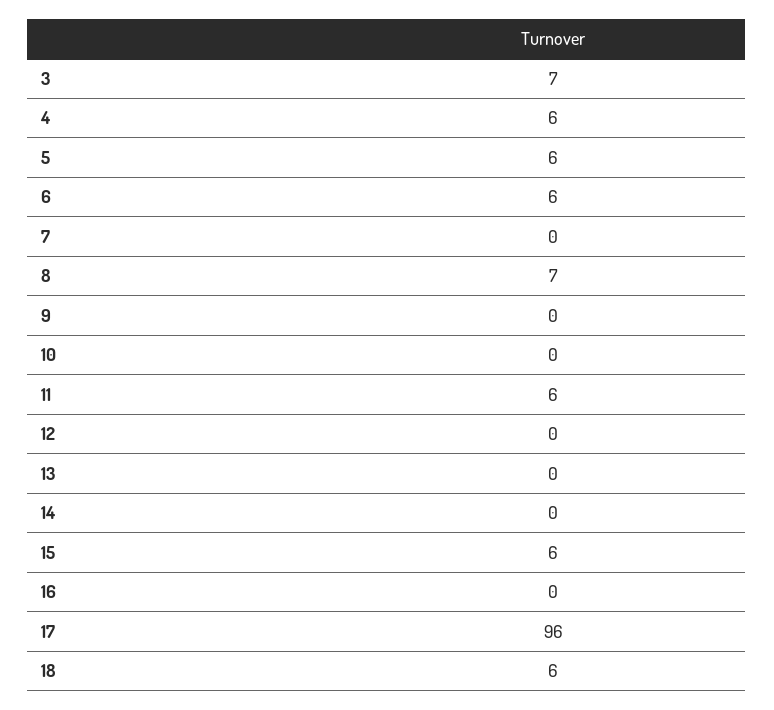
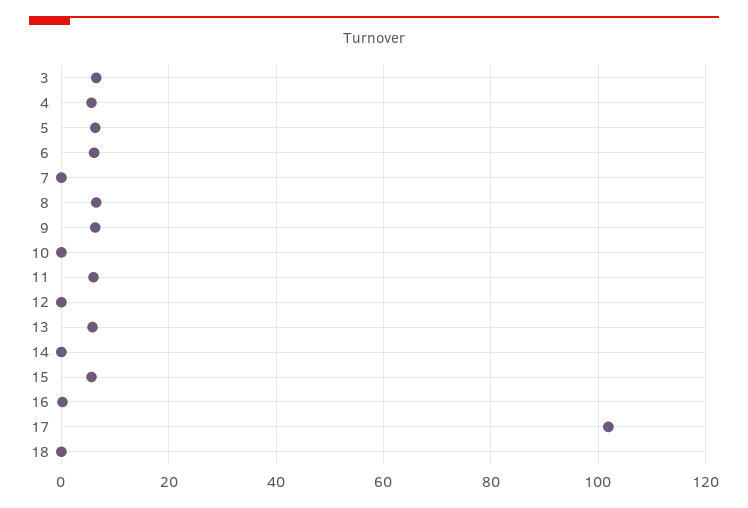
9: 0 -> 6
13: 0 -> 6
17: 96 -> 102
18: 6 -> 0

